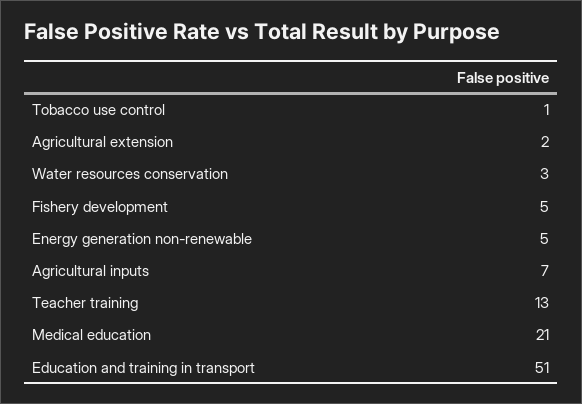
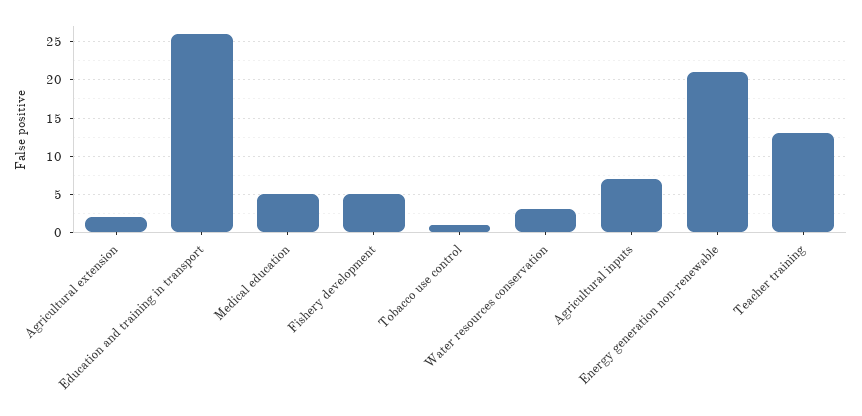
Energy generation non-renewable: 5 -> 21
Medical education: 21 -> 5
Education and training in transport: 51 -> 26

